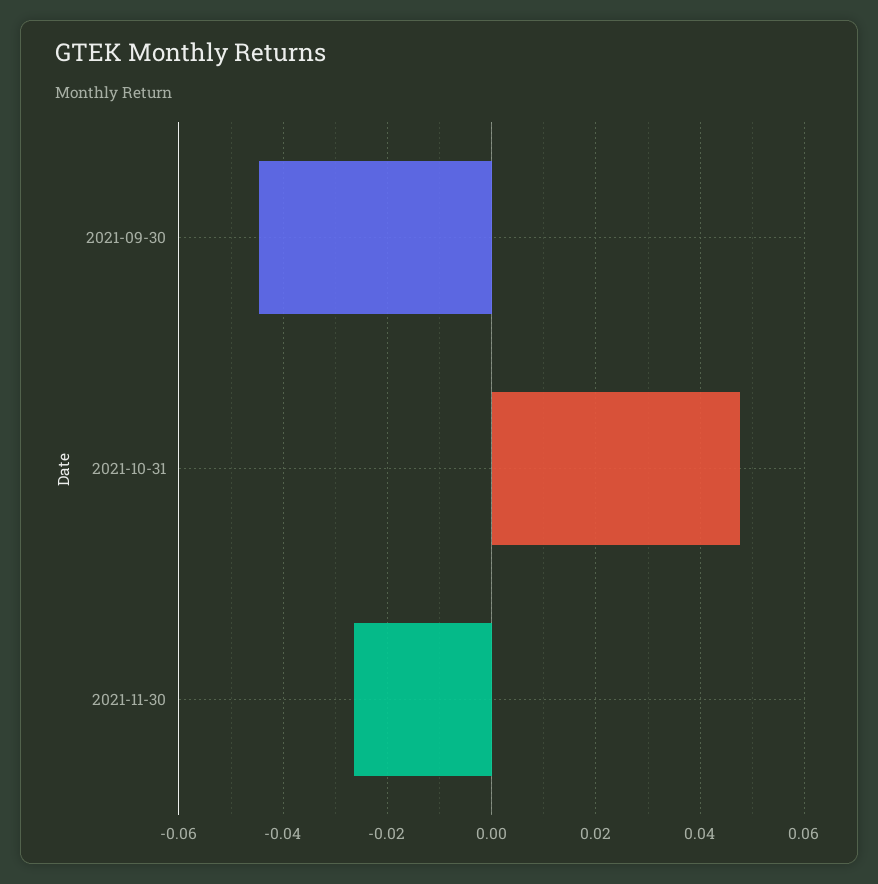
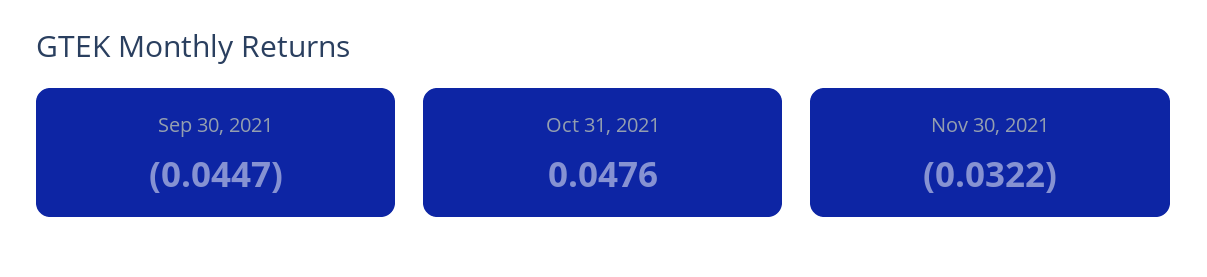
2021-11-30: -0.026 -> -0.0322

